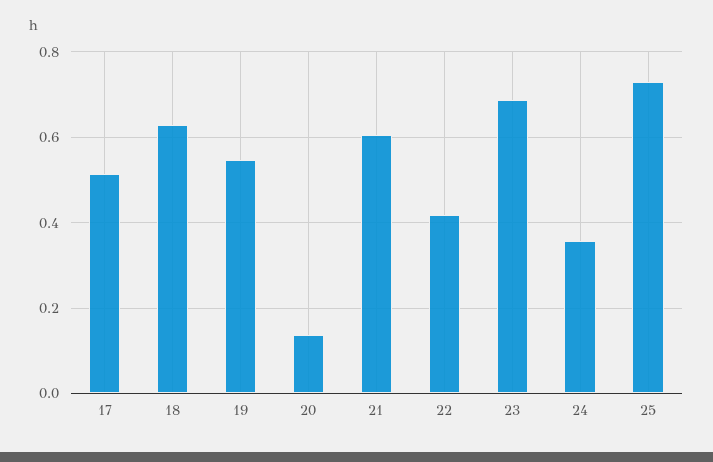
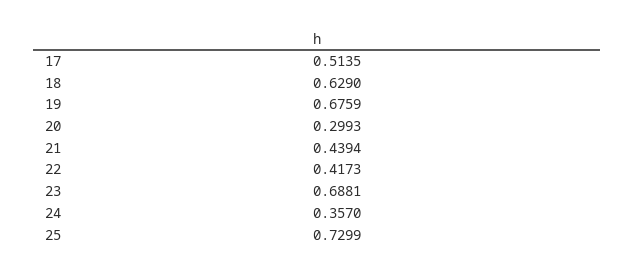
19: 0.54 -> 0.6759
20: 0.14 -> 0.2993
21: 0.6 -> 0.4394

